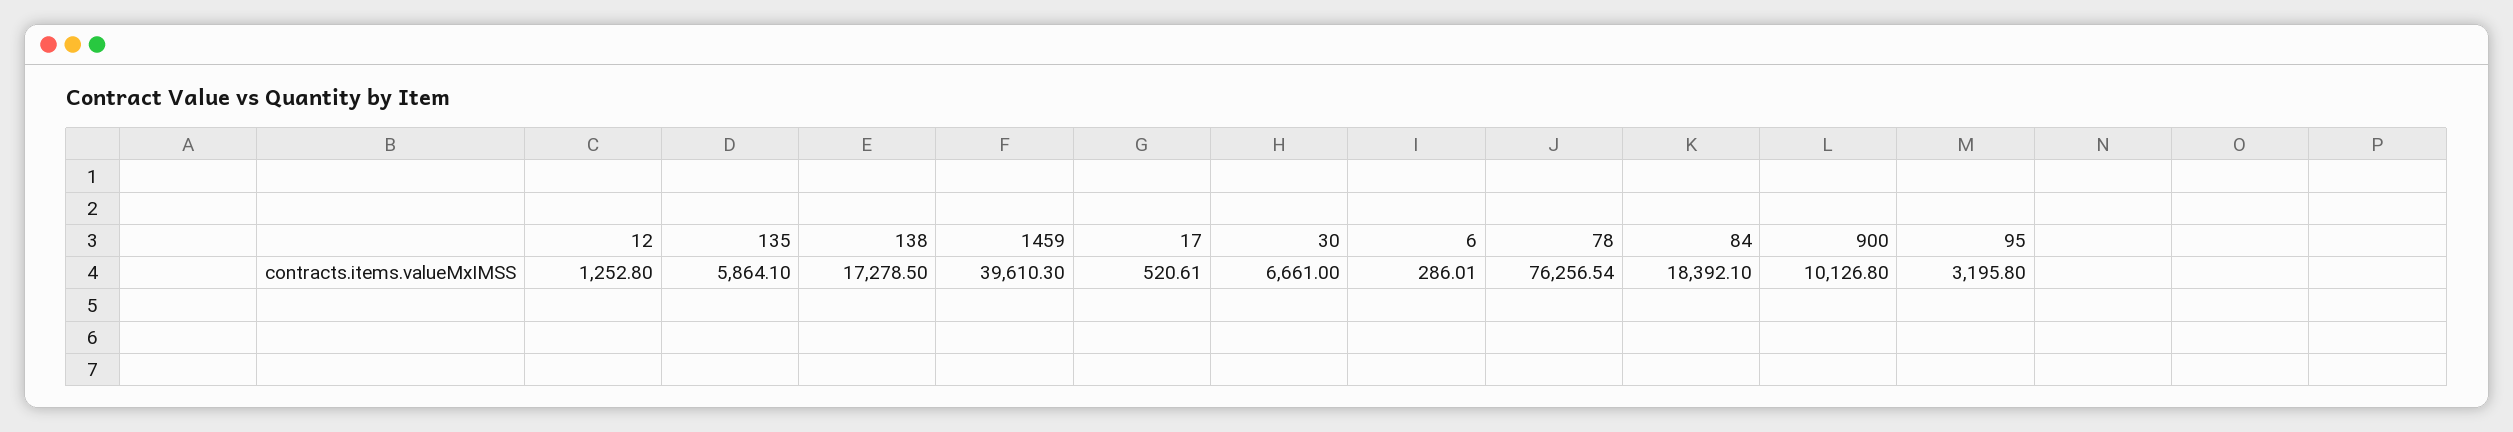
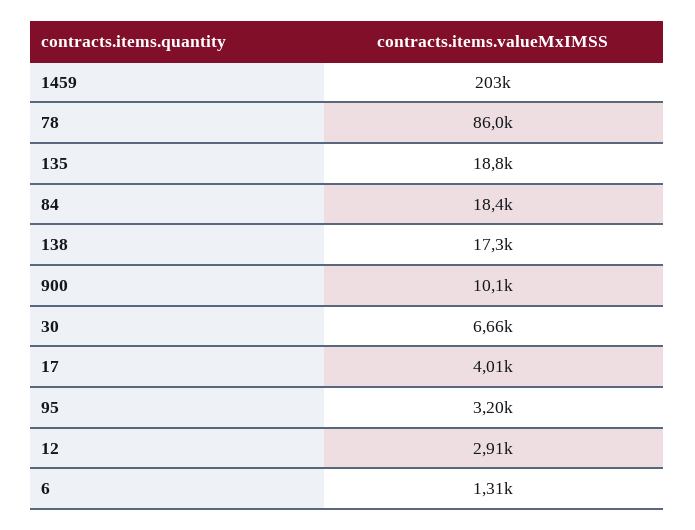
12: 1252.8 -> 2910
135: 5864.1 -> 18800
1459: 39610.3 -> 203000
17: 520.61 -> 4010
6: 286.01 -> 1310
78: 76256.54 -> 86000

